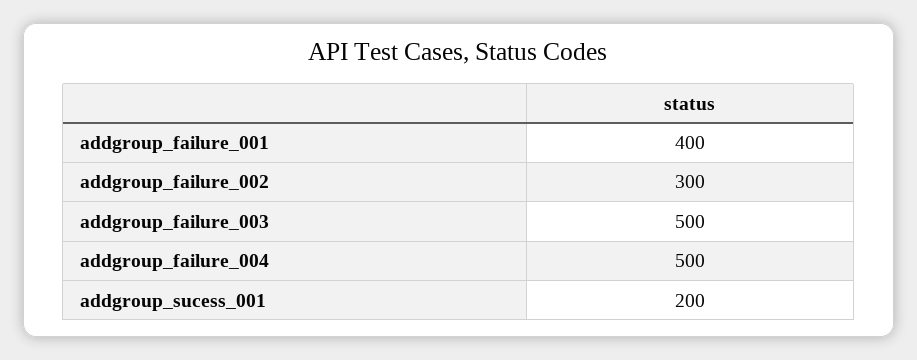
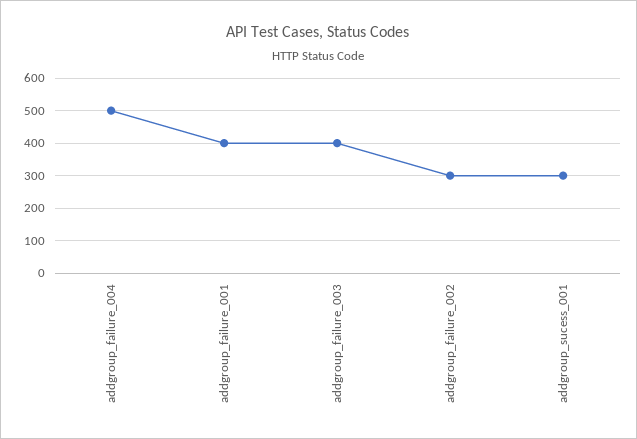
addgroup_failure_003: 500 -> 400
addgroup_sucess_001: 200 -> 300

